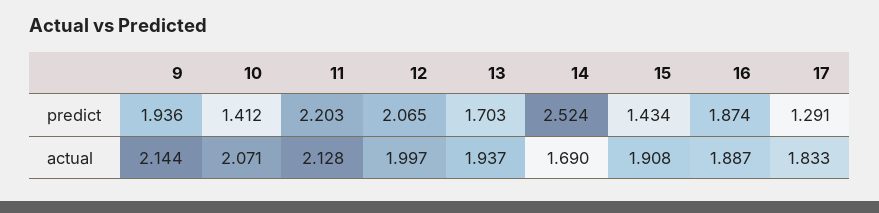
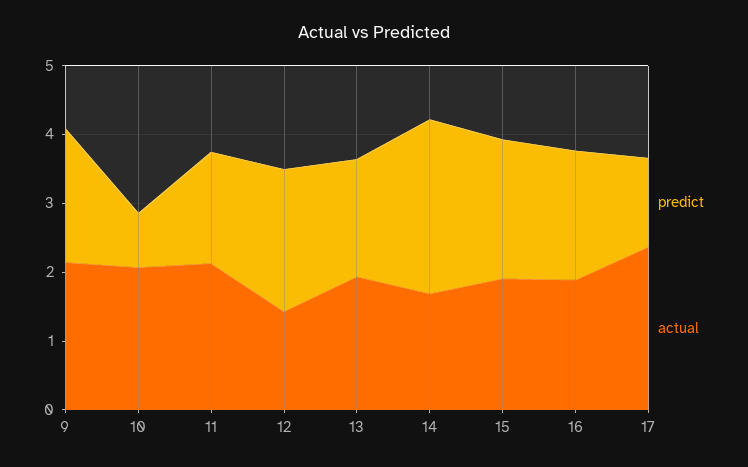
predict, 10: 1.412 -> 0.8
predict, 11: 2.203 -> 1.6
predict, 15: 1.434 -> 2
actual, 12: 1.997 -> 1.4
actual, 17: 1.833 -> 2.4

